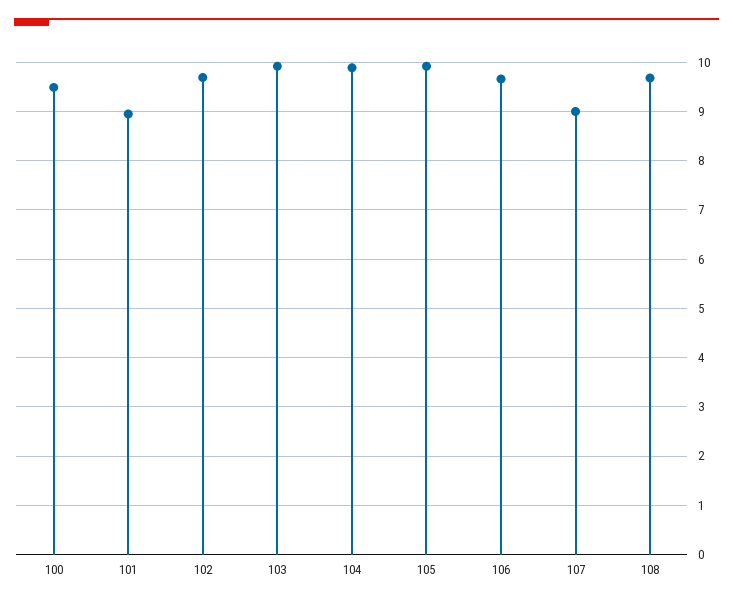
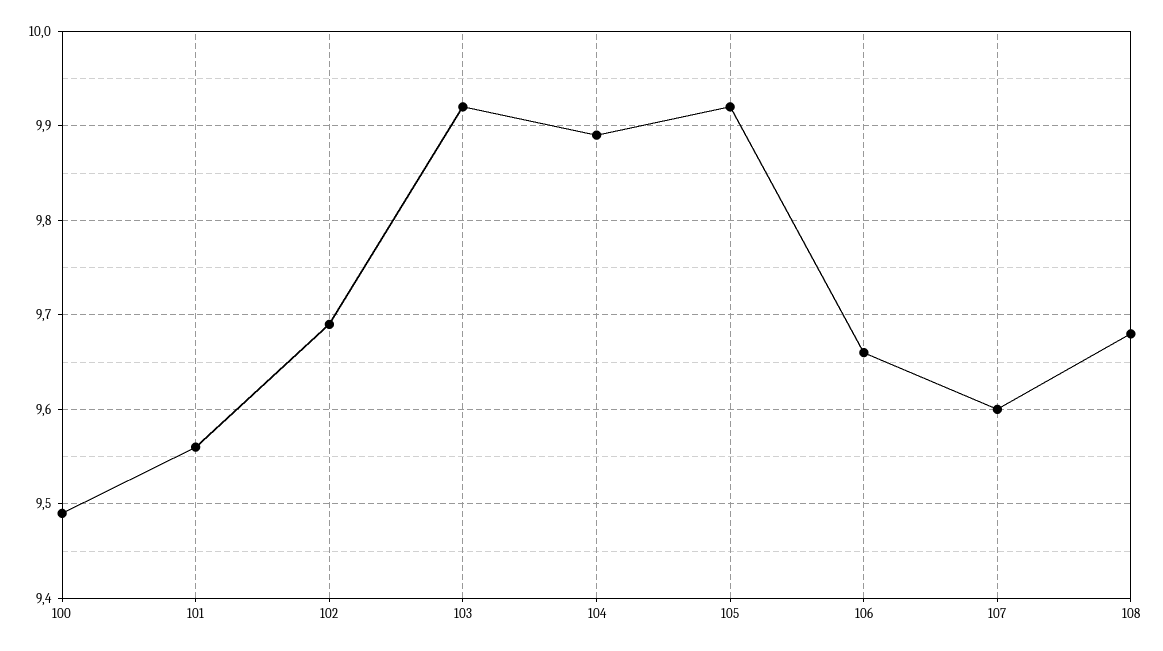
101: 9 -> 9.56
107: 9 -> 9.6

